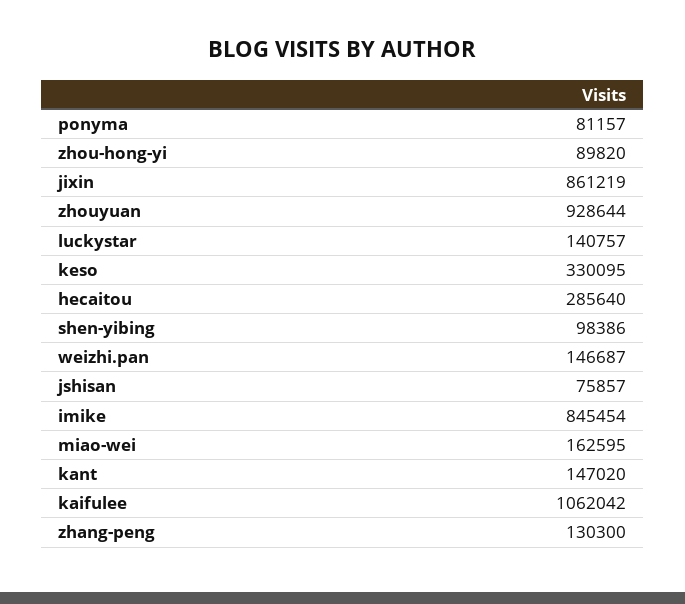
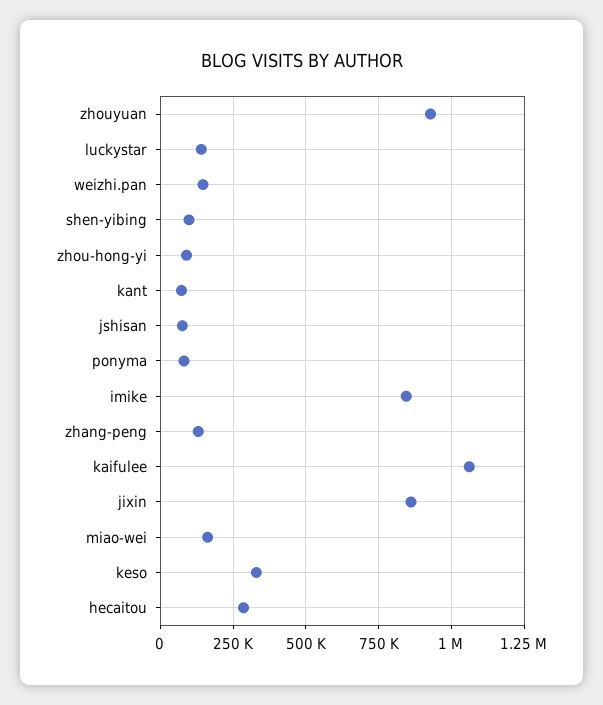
kant: 147020 -> 75000

